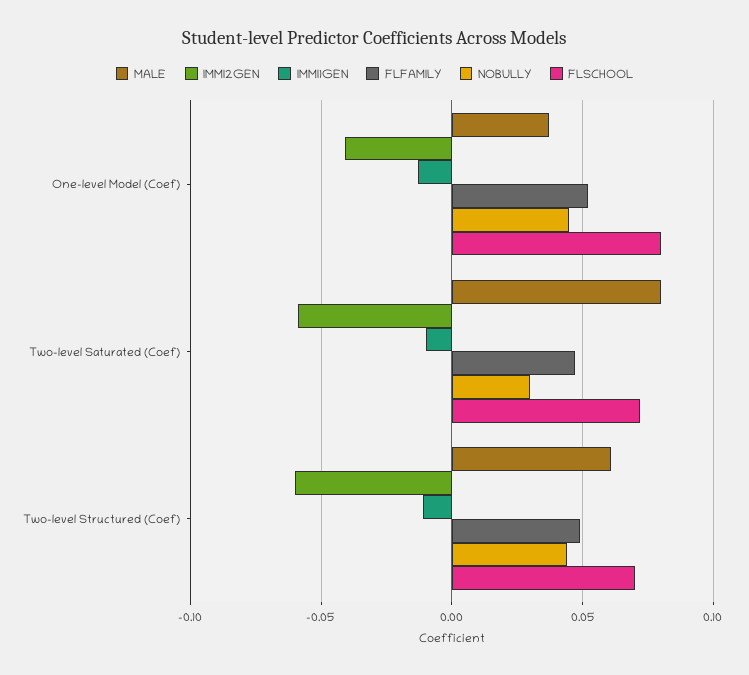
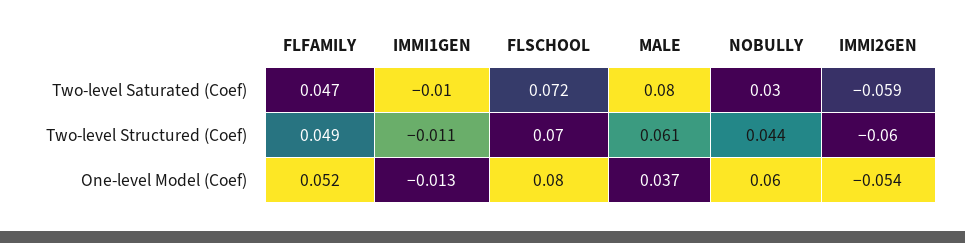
IMMI2GEN, One-level Model (Coef): -0.04 -> -0.054
NOBULLY, One-level Model (Coef): 0.045 -> 0.06

